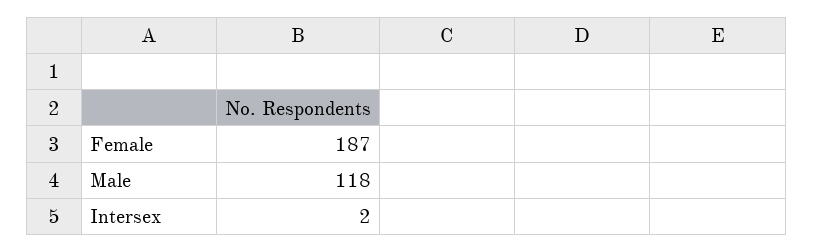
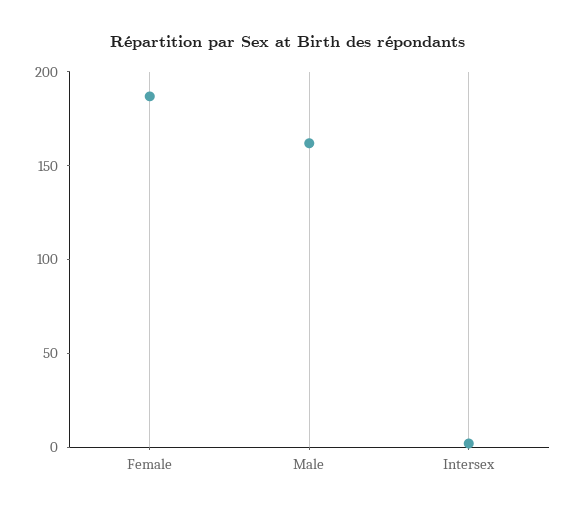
Male: 118 -> 160

